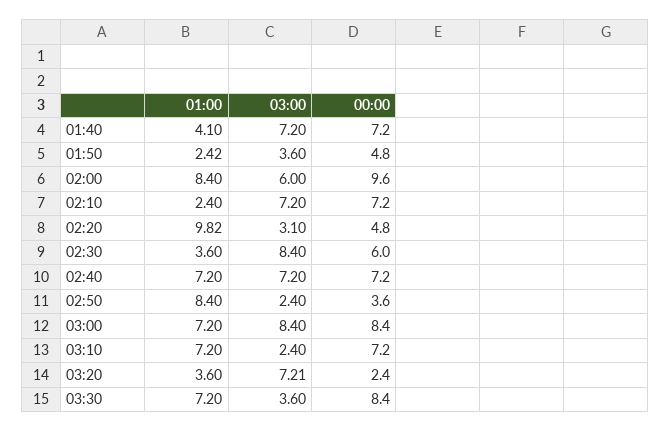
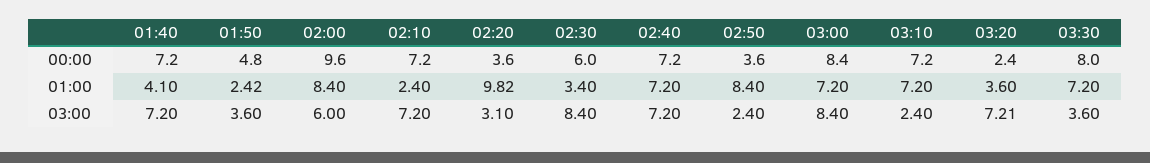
00:00, 02:20: 4.8 -> 3.6
01:00, 02:30: 3.6 -> 3.4
00:00, 03:30: 8.4 -> 8

